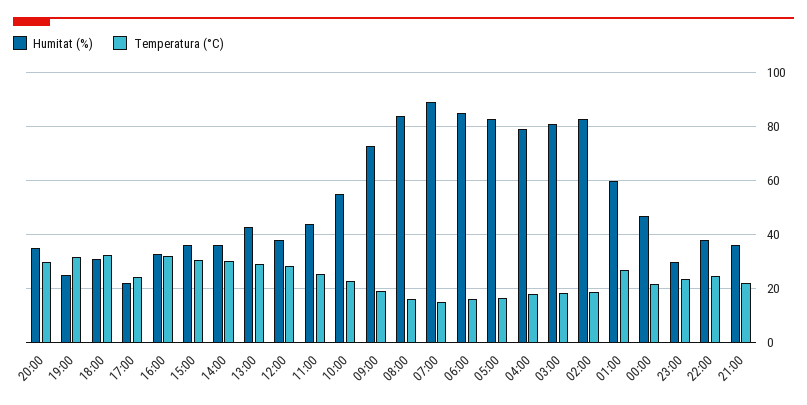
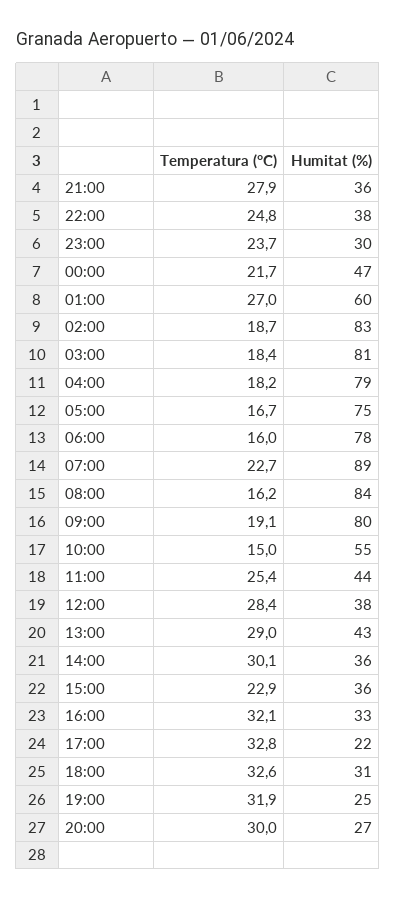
Humitat (%), 20:00: 35 -> 27
Temperatura (°C), 17:00: 25 -> 32.8
Temperatura (°C), 15:00: 30 -> 22.9
Temperatura (°C), 10:00: 22.5 -> 15
Humitat (%), 09:00: 72.5 -> 80
Temperatura (°C), 07:00: 15 -> 22.7
Humitat (%), 06:00: 85 -> 78
Humitat (%), 05:00: 82.5 -> 75
Temperatura (°C), 21:00: 22.5 -> 27.9

